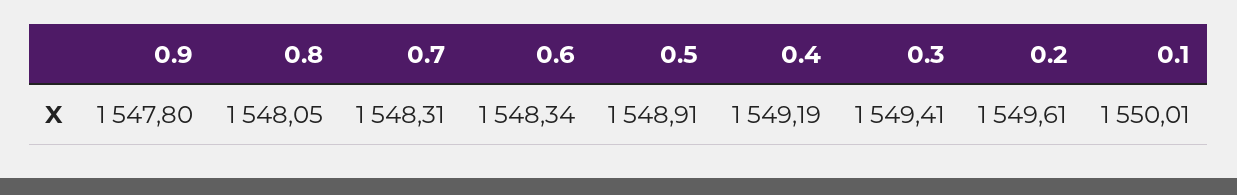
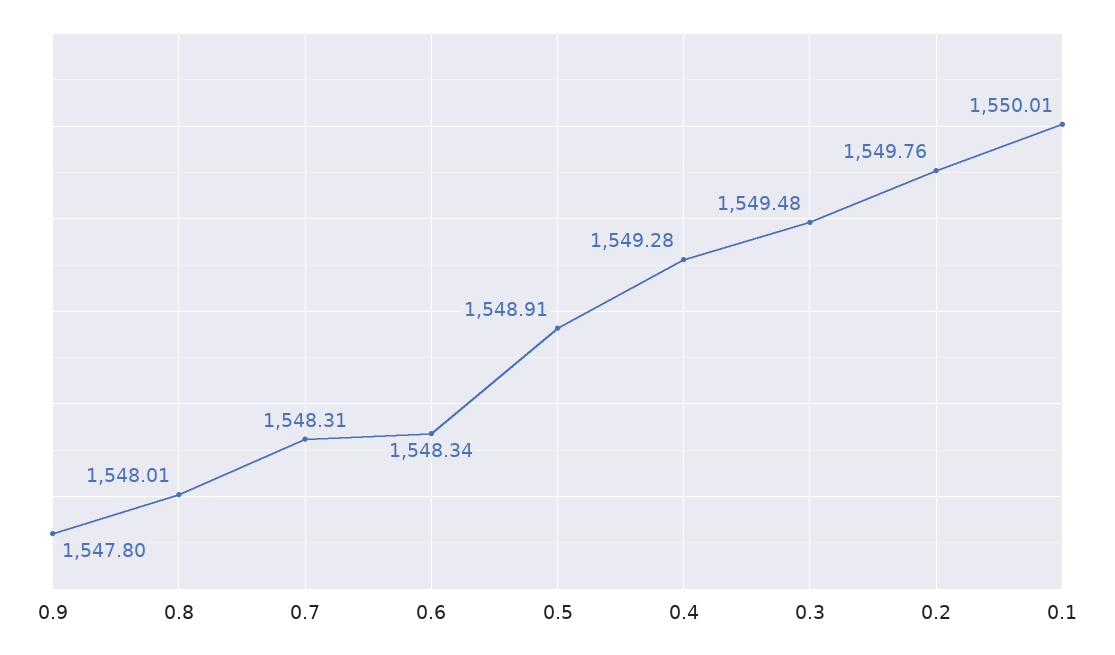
0.8: 1548.05 -> 1548.01
0.4: 1549.19 -> 1549.28
0.3: 1549.41 -> 1549.48
0.2: 1549.61 -> 1549.76

